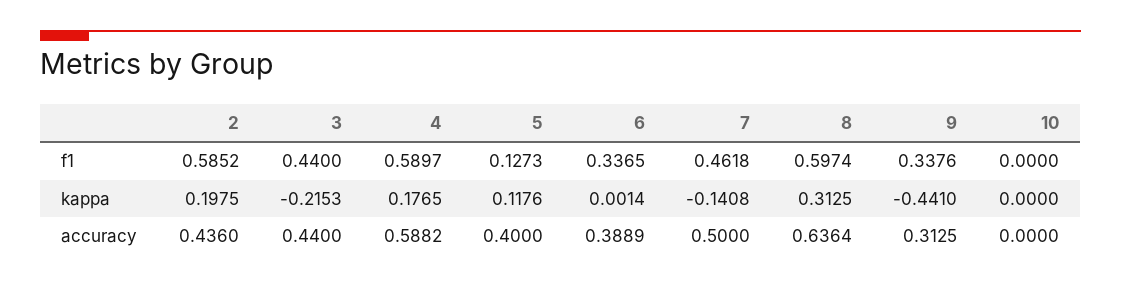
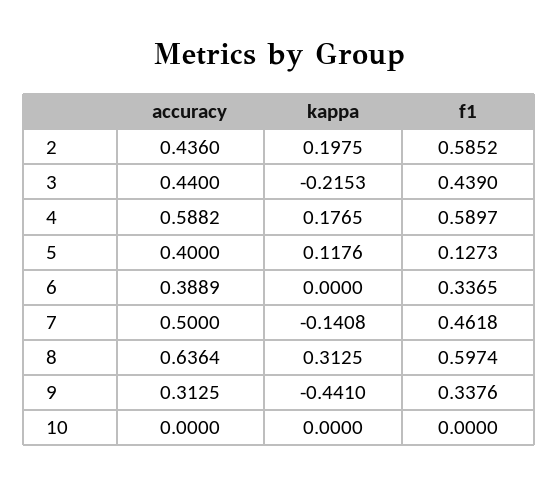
3, f1: 0.44 -> 0.439
6, kappa: 0.0014 -> 0

